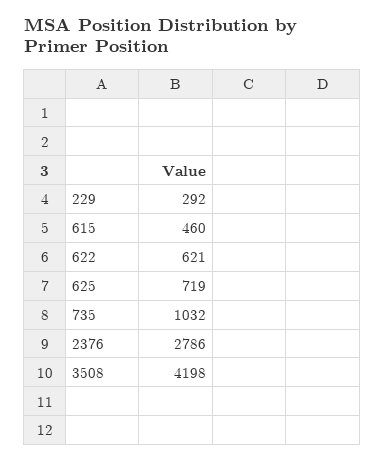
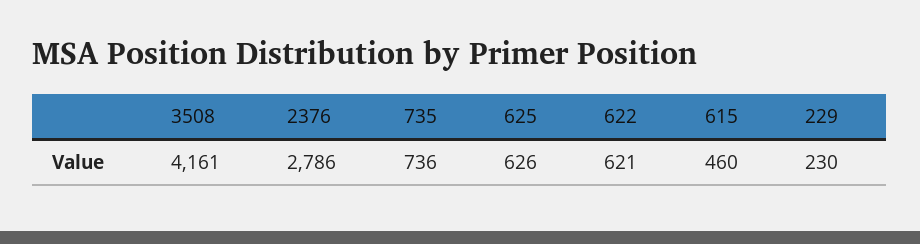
229: 292 -> 230
625: 719 -> 626
735: 1032 -> 736
3508: 4198 -> 4161

